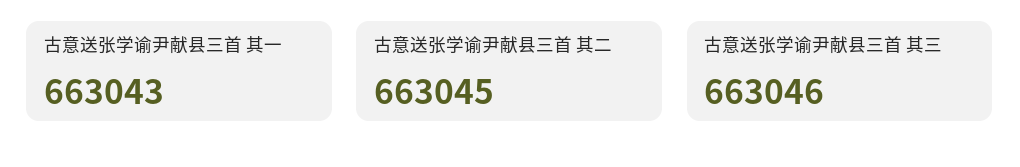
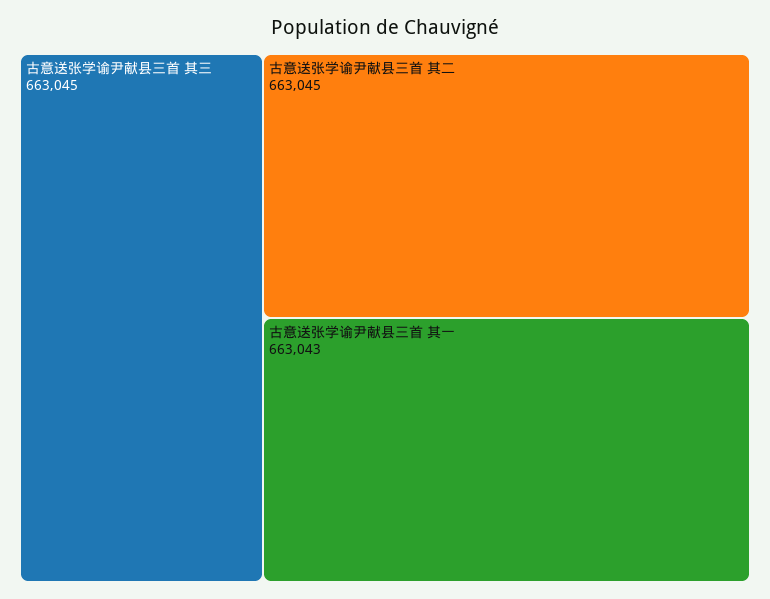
古意送张学谕尹献县三首 其三: 663046 -> 663045

